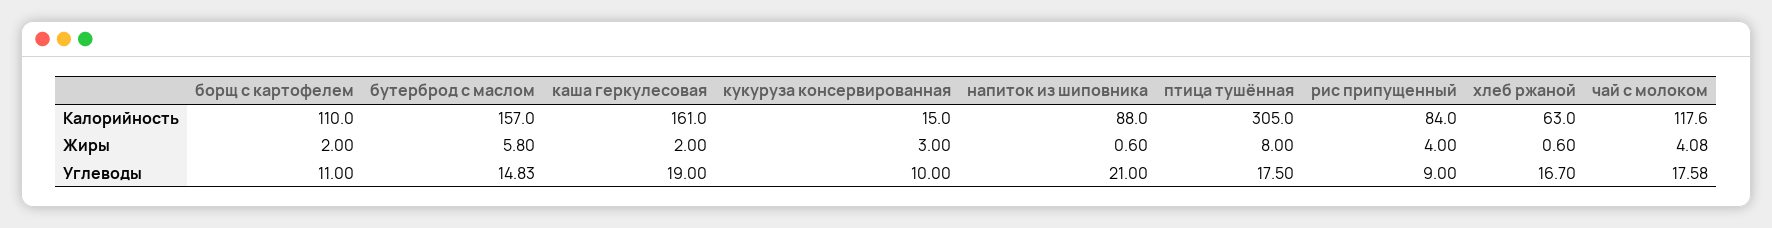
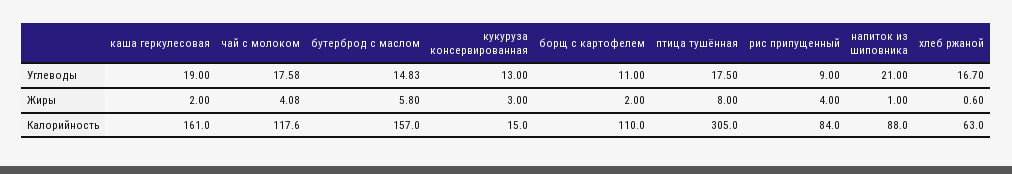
напиток из шиповника, Жиры: 0.6 -> 1
кукуруза консервированная, Углеводы: 10 -> 13

